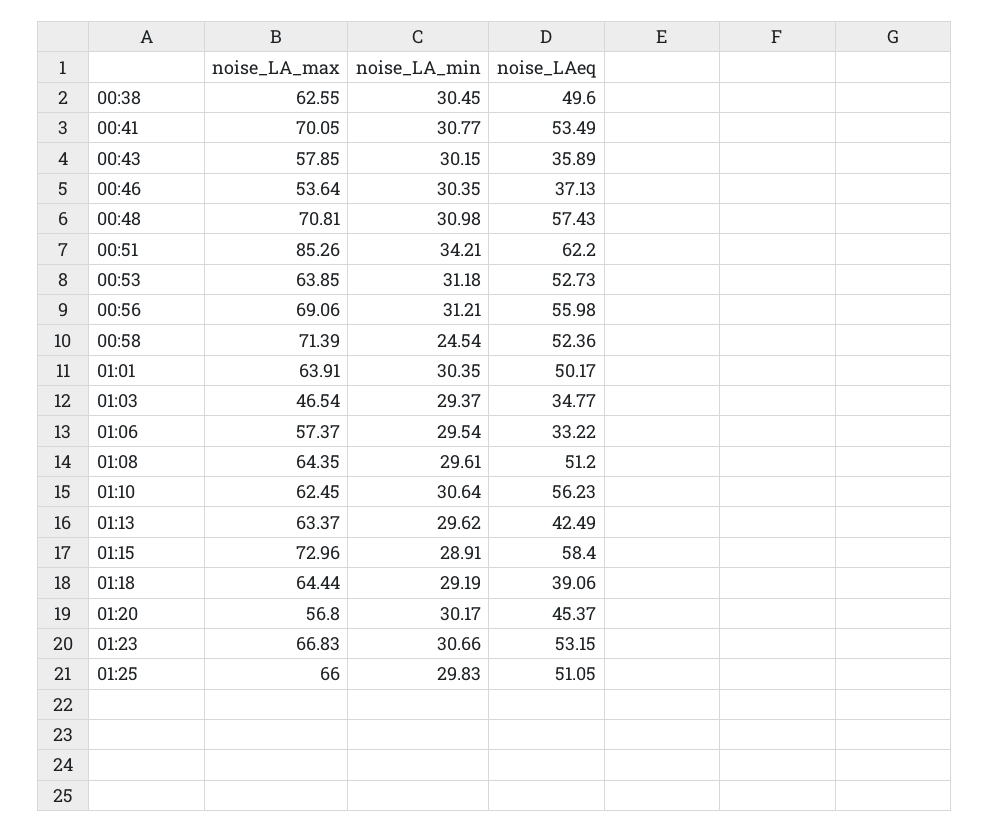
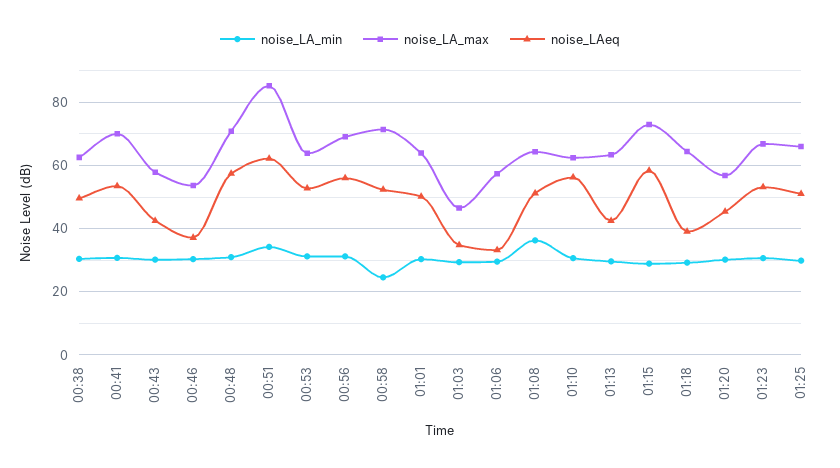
noise_LAeq, 00:43: 35.89 -> 42
noise_LA_min, 01:08: 29.61 -> 36

